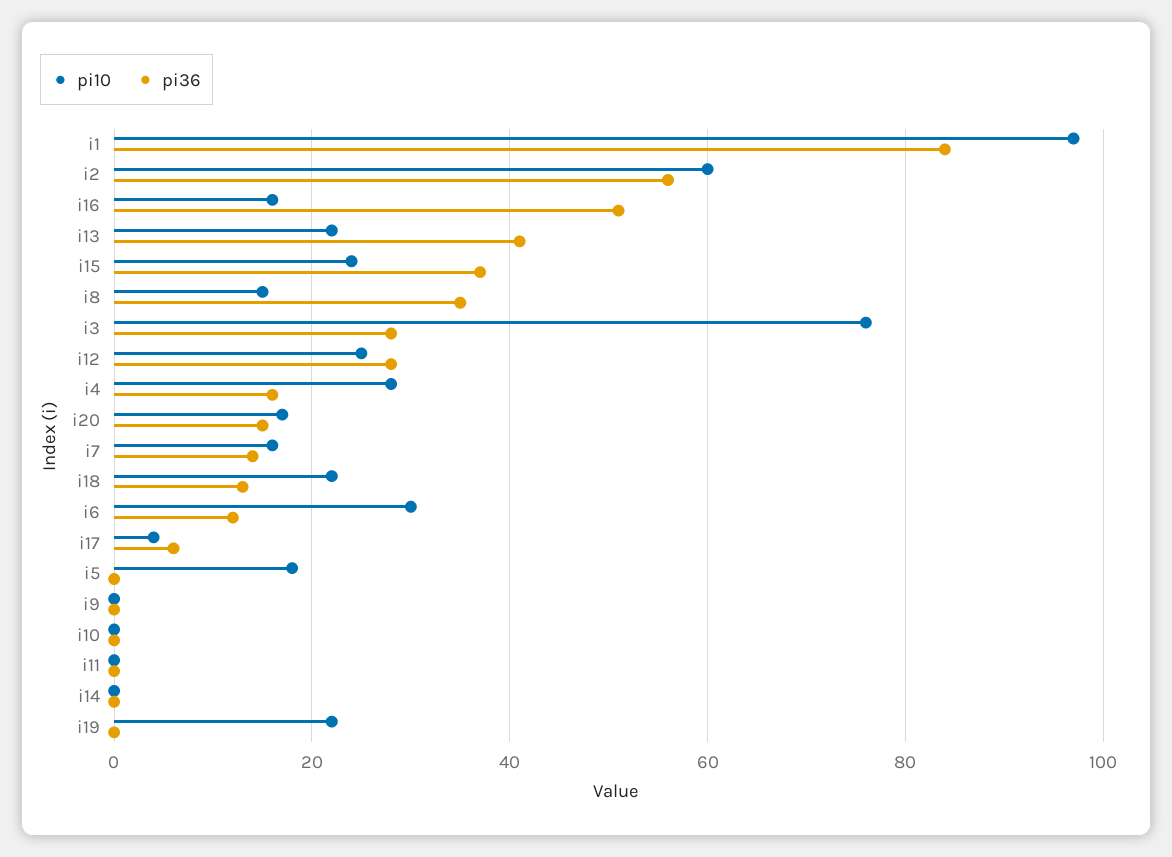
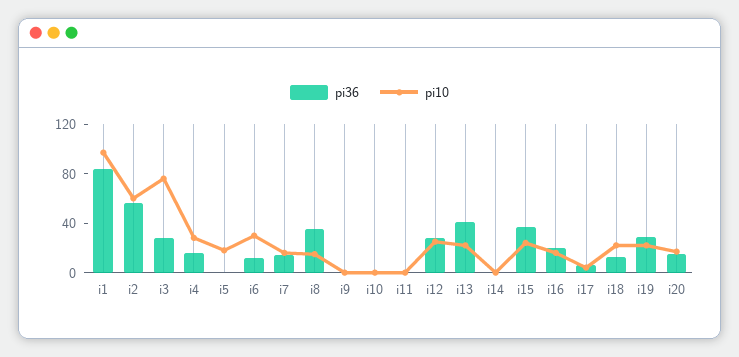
pi36, i16: 50 -> 20
pi36, i19: 0 -> 30

